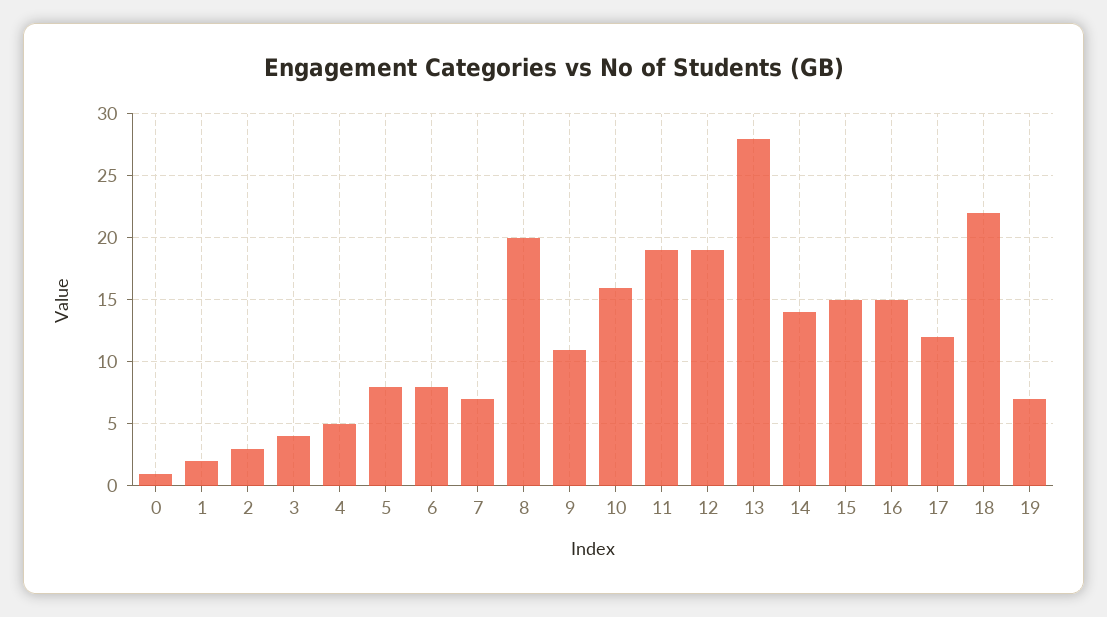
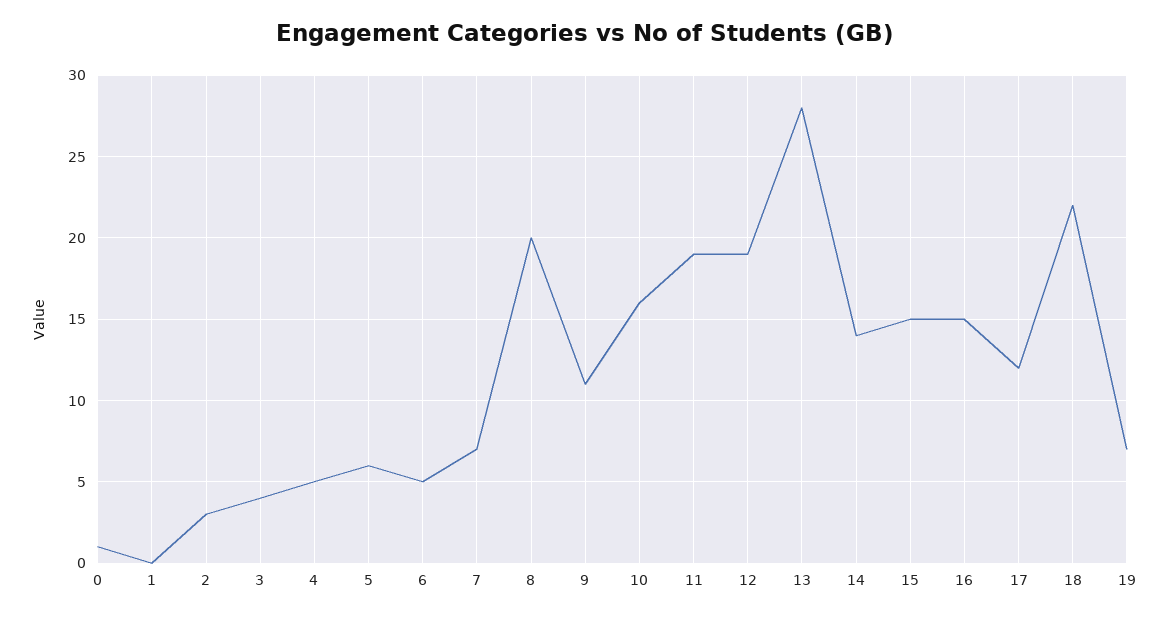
1: 2 -> 0
5: 8 -> 6
6: 8 -> 5

